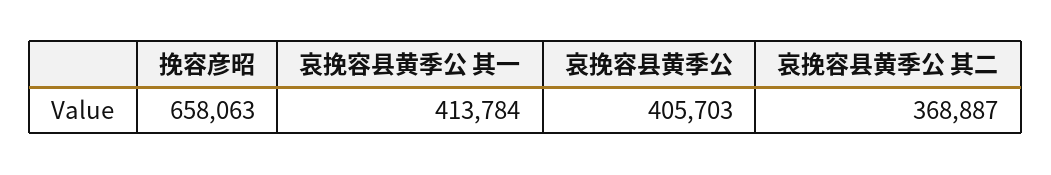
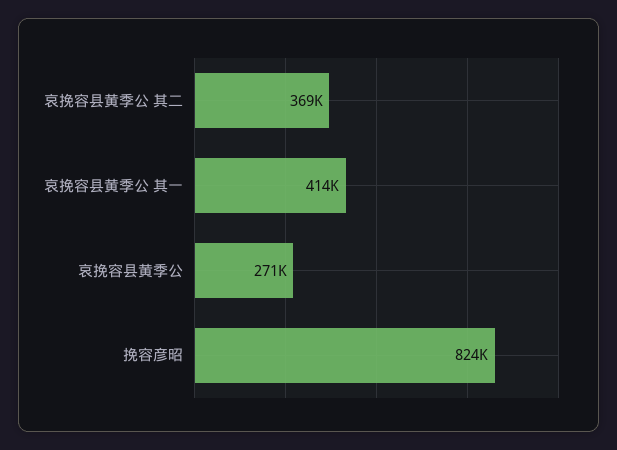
挽容彦昭: 658063 -> 824000
哀挽容县黄季公: 405703 -> 271000

